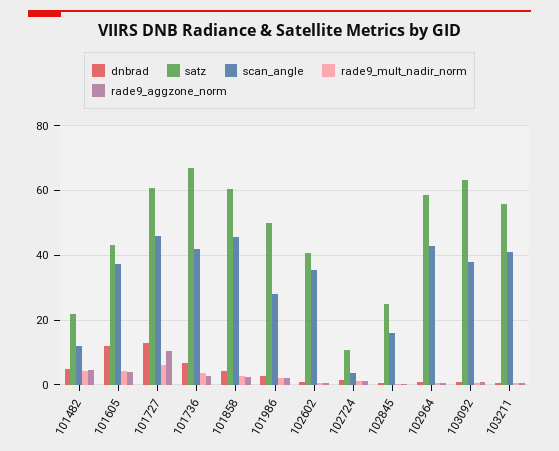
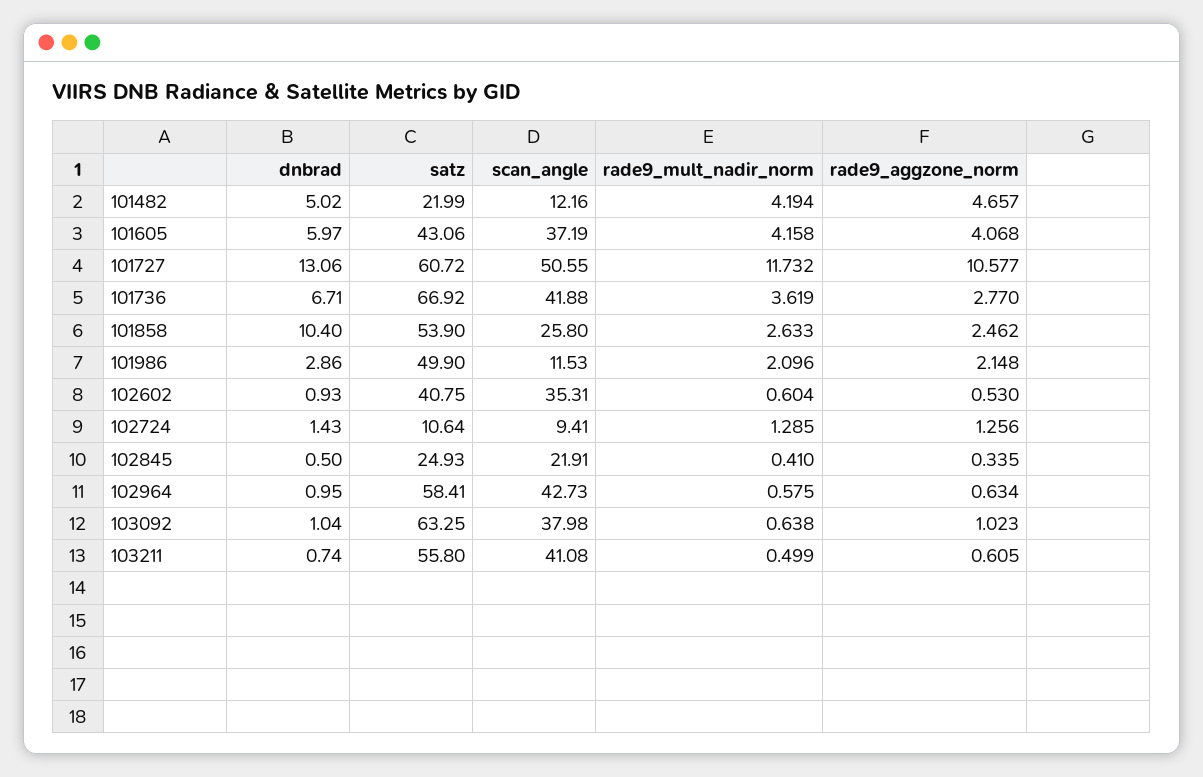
dnbrad, 101605: 12 -> 5.97
scan_angle, 101727: 46 -> 50.55
rade9_mult_nadir_norm, 101727: 6 -> 11.732
dnbrad, 101858: 4 -> 10.4
satz, 101858: 60 -> 53.9
scan_angle, 101858: 46 -> 25.8
scan_angle, 101986: 28 -> 11.53
scan_angle, 102724: 4 -> 9.41
scan_angle, 102845: 16 -> 21.91

